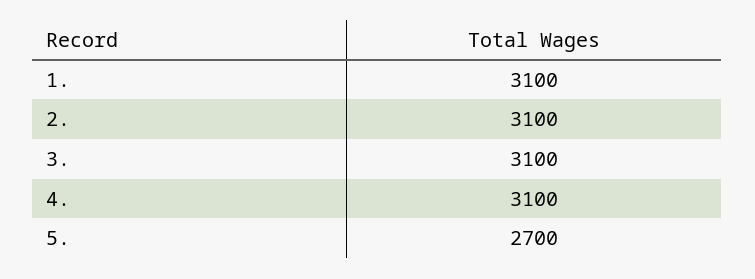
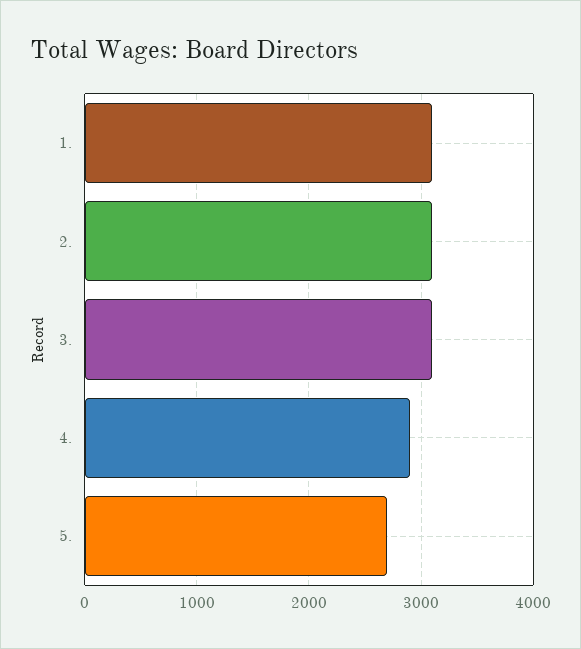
4.: 3100 -> 2900

